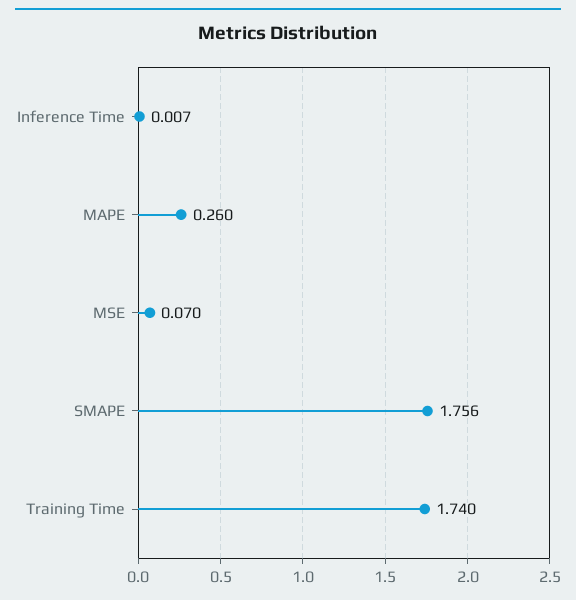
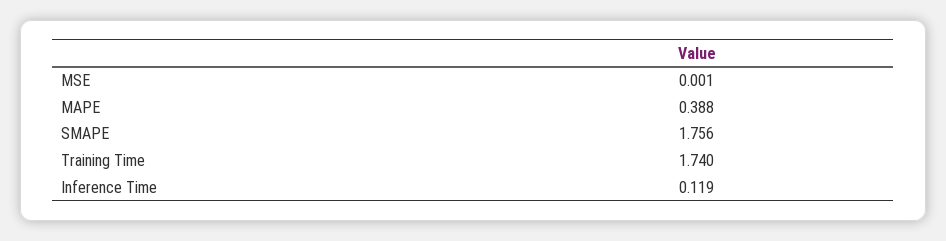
Inference Time: 0.007 -> 0.119
MAPE: 0.26 -> 0.388
MSE: 0.07 -> 0.001

